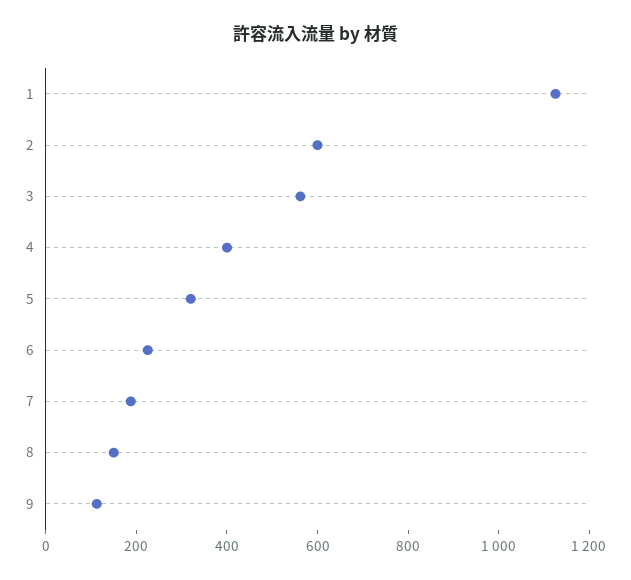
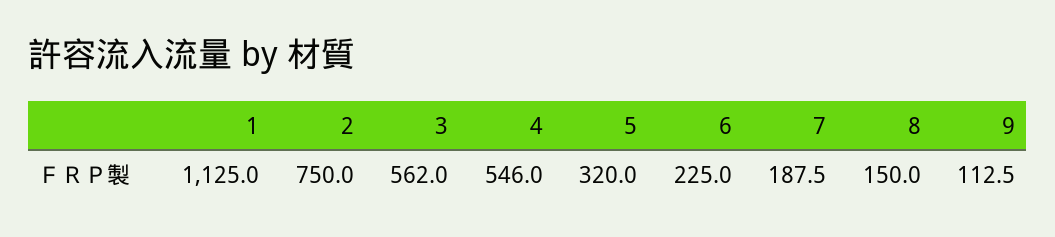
2: 600 -> 750
4: 400 -> 546

